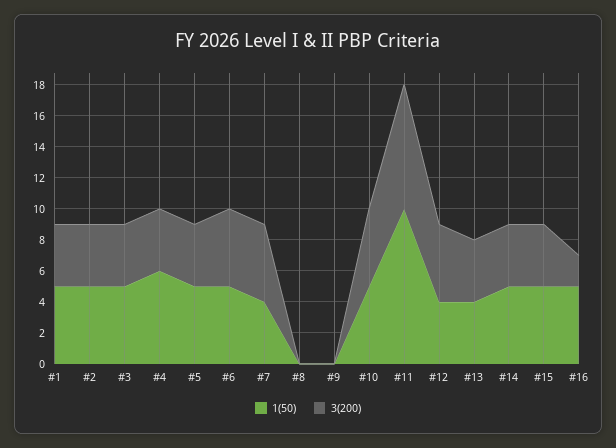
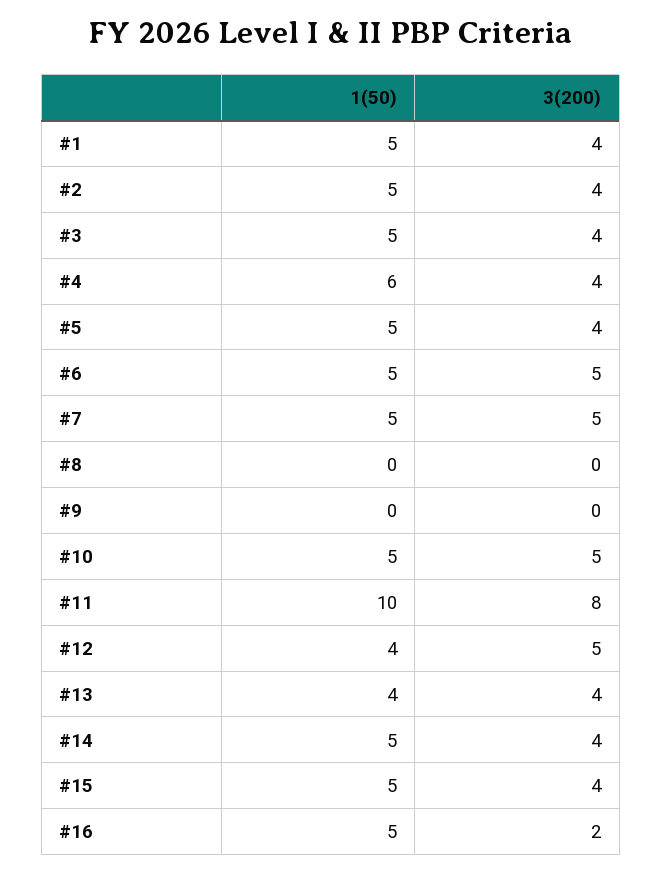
1(50), #7: 4 -> 5

